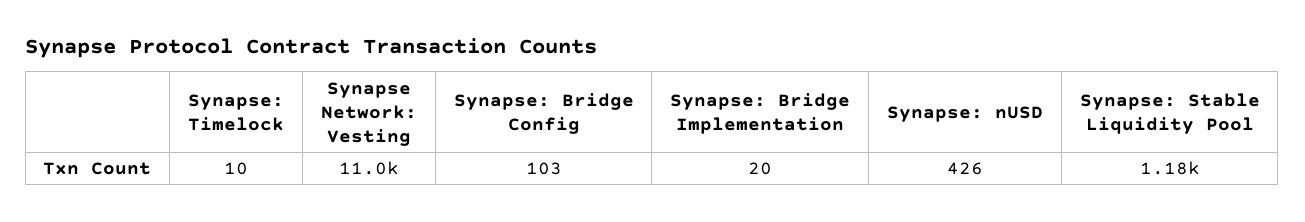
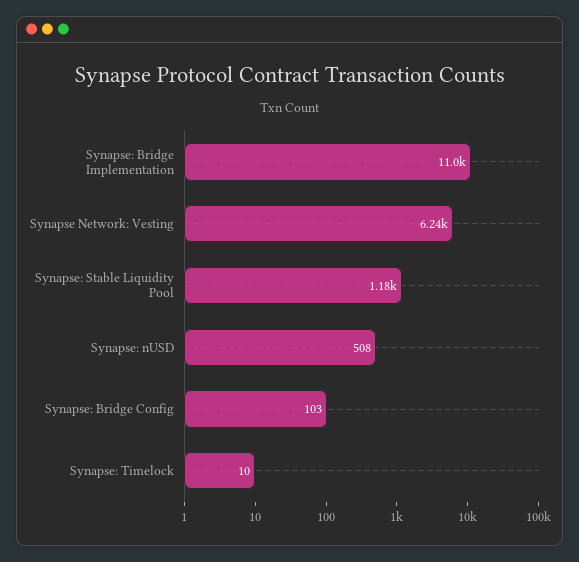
Synapse Network: Vesting: 11000 -> 6240
Synapse: Bridge Implementation: 20 -> 11000
Synapse: nUSD: 426 -> 508

